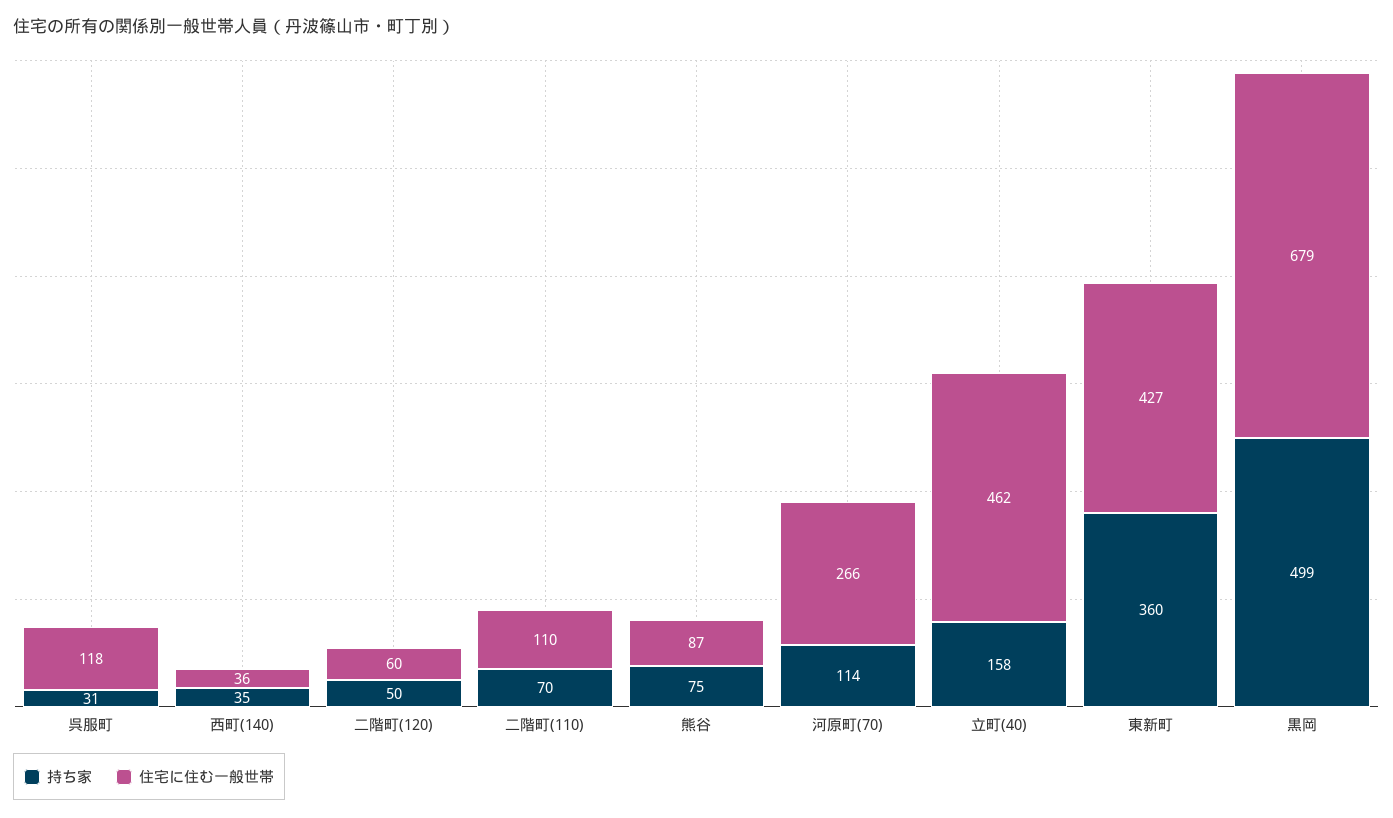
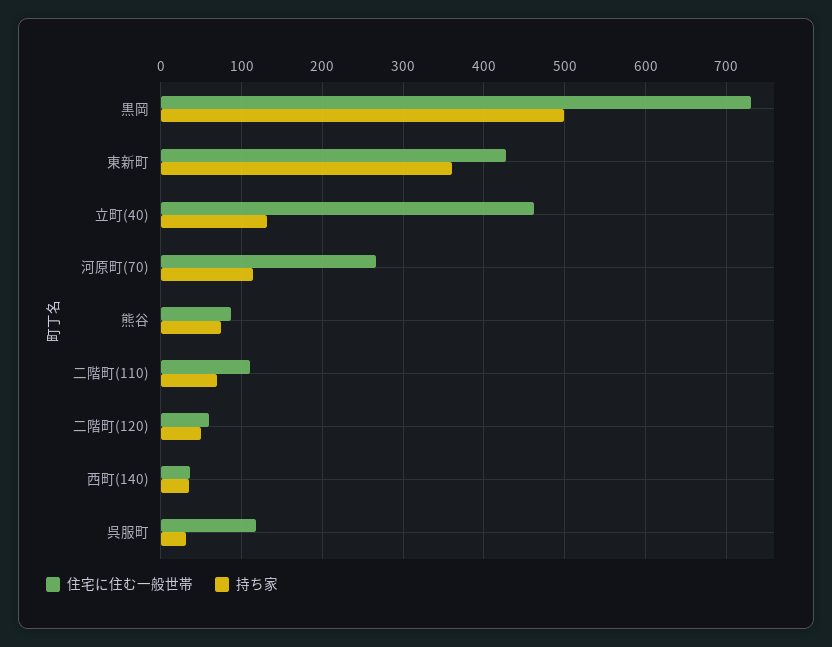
持ち家, 立町(40): 158 -> 130
住宅に住む一般世帯, 黒岡: 679 -> 730

